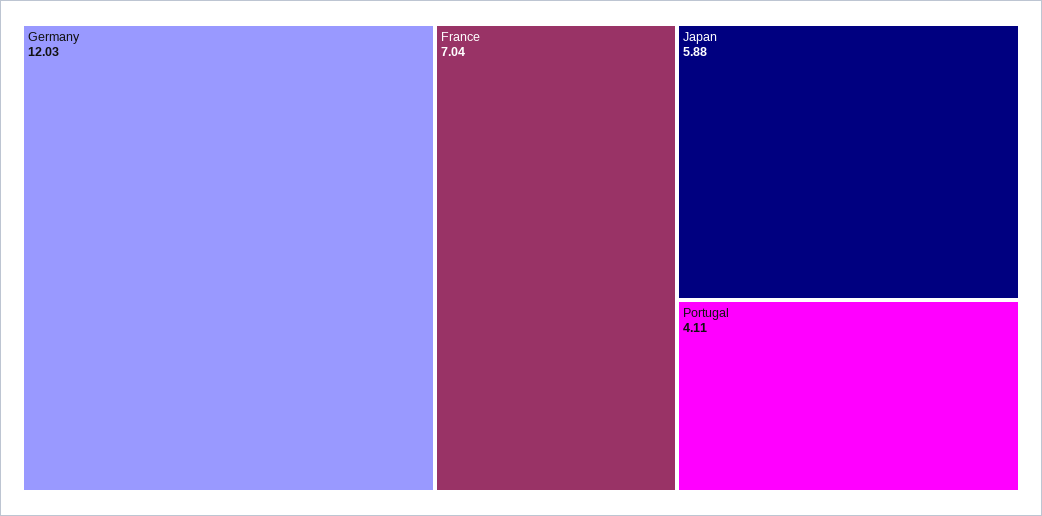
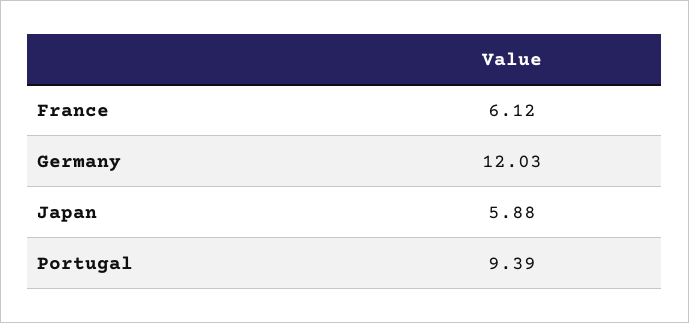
France: 7.04 -> 6.12
Portugal: 4.11 -> 9.39

